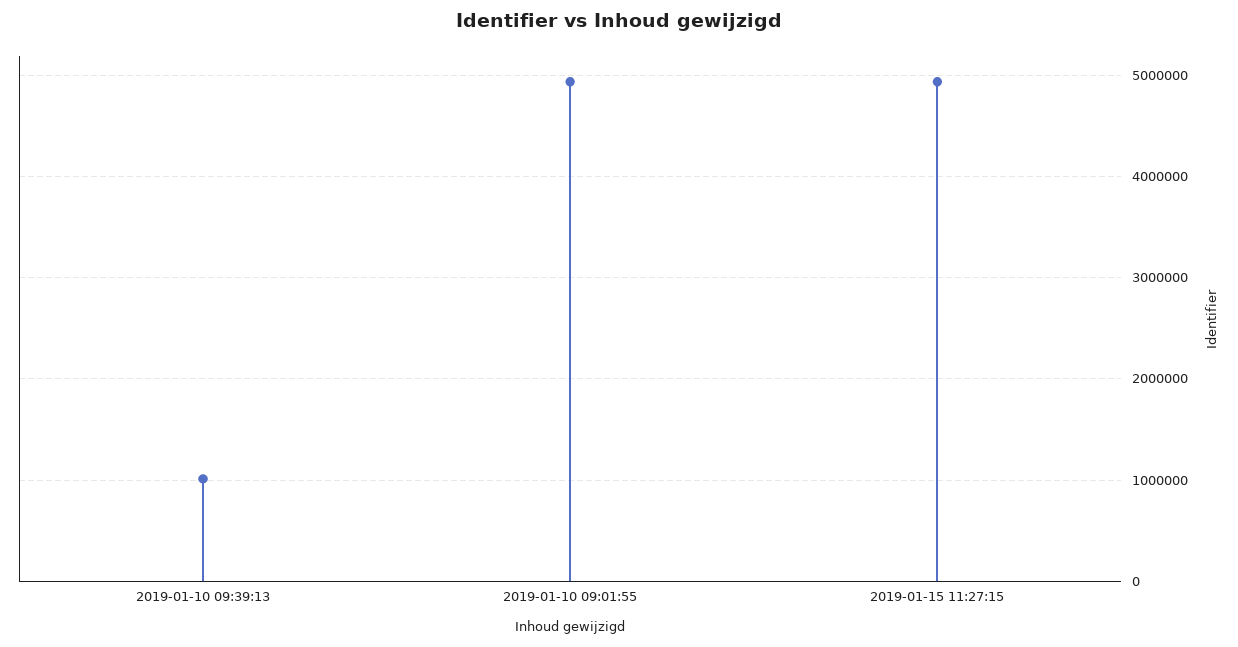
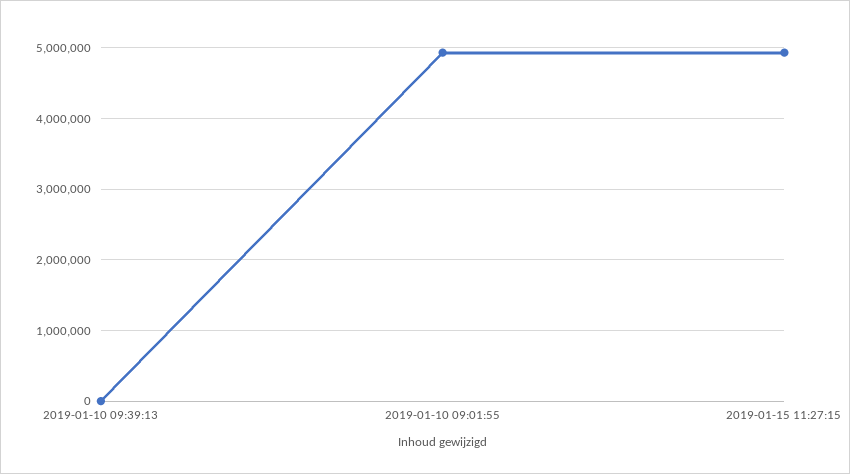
2019-01-10 09:39:13: 1000000 -> 0

